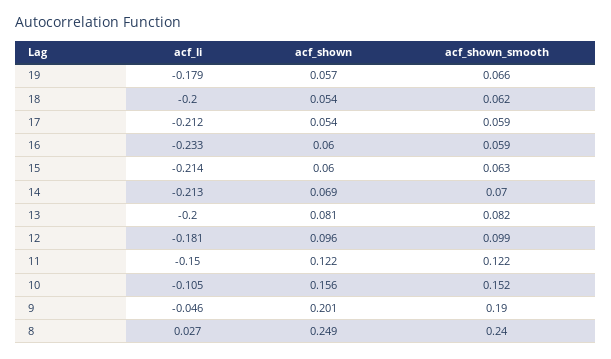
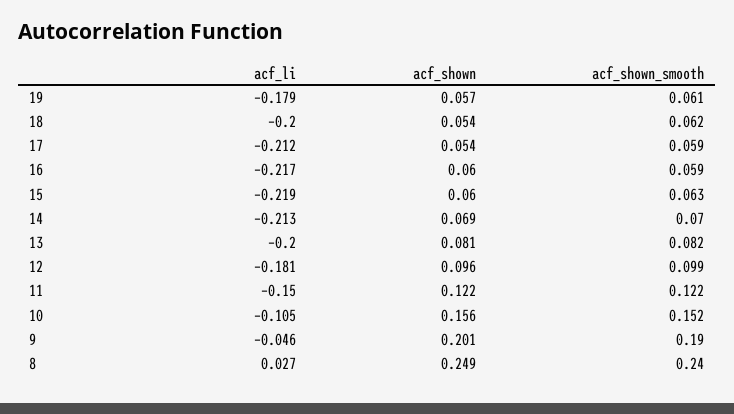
acf_shown_smooth, 19: 0.066 -> 0.061
acf_li, 16: -0.233 -> -0.217
acf_li, 15: -0.214 -> -0.219

